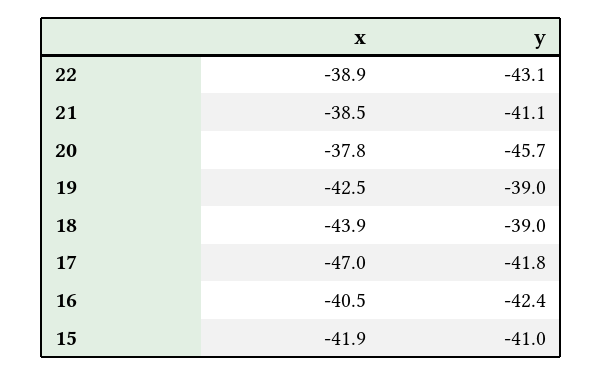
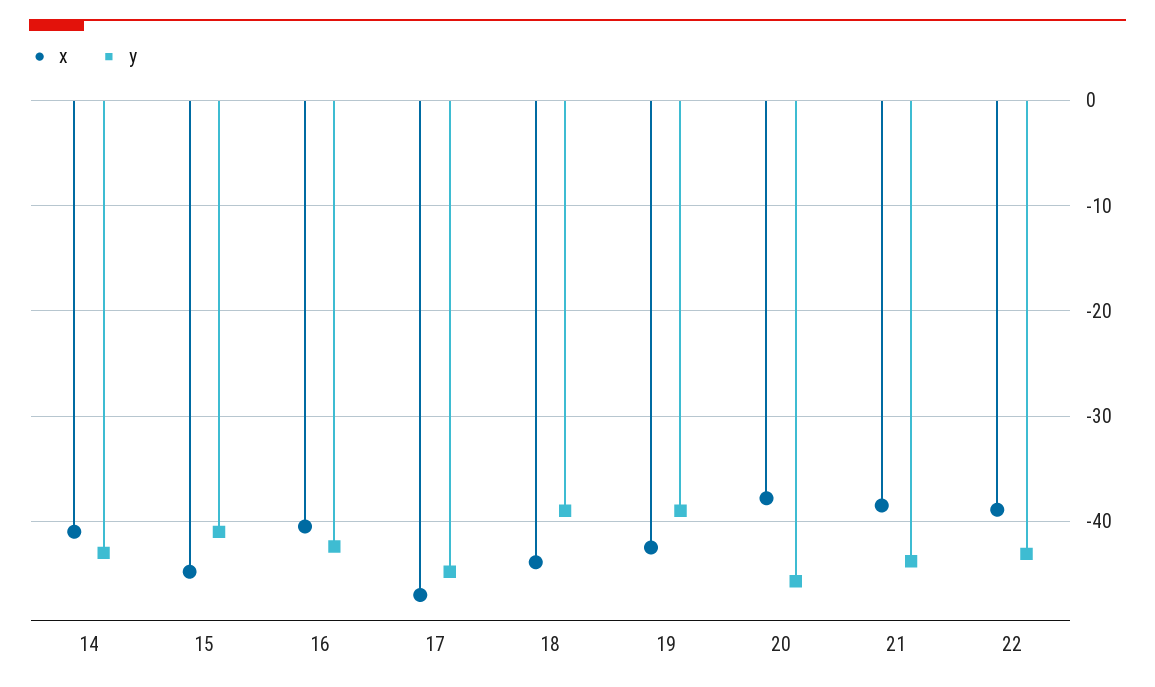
y, 21: -41.1 -> -44
y, 17: -41.8 -> -45
x, 15: -41.9 -> -45
x, 14: none -> -41
y, 14: none -> -43

